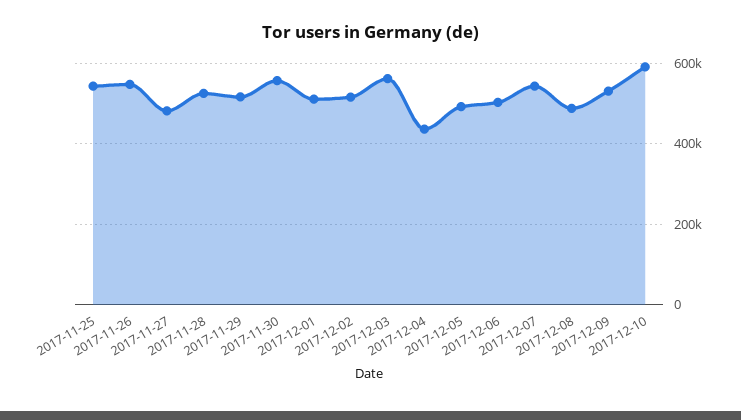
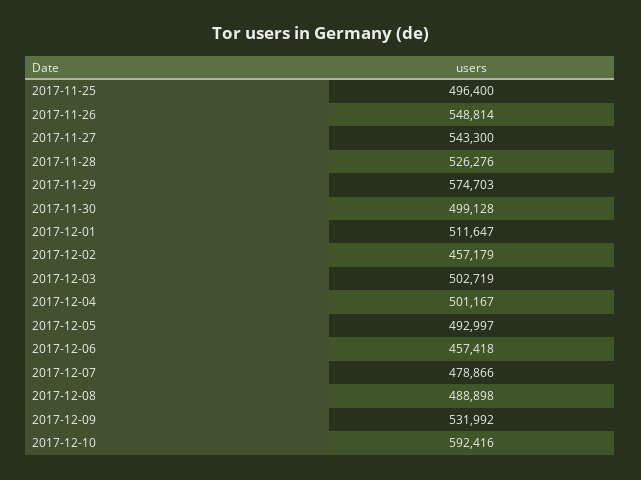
2017-11-25: 540000 -> 496400
2017-11-27: 480000 -> 543300
2017-11-29: 520000 -> 574703
2017-11-30: 560000 -> 499128
2017-12-02: 520000 -> 457179
2017-12-03: 560000 -> 502719
2017-12-04: 440000 -> 501167
2017-12-06: 500000 -> 457418
2017-12-07: 540000 -> 478866

